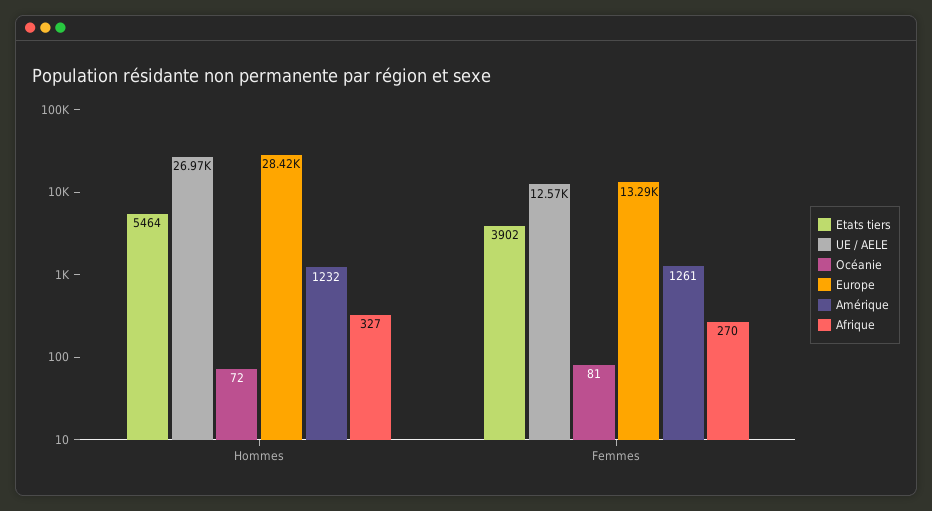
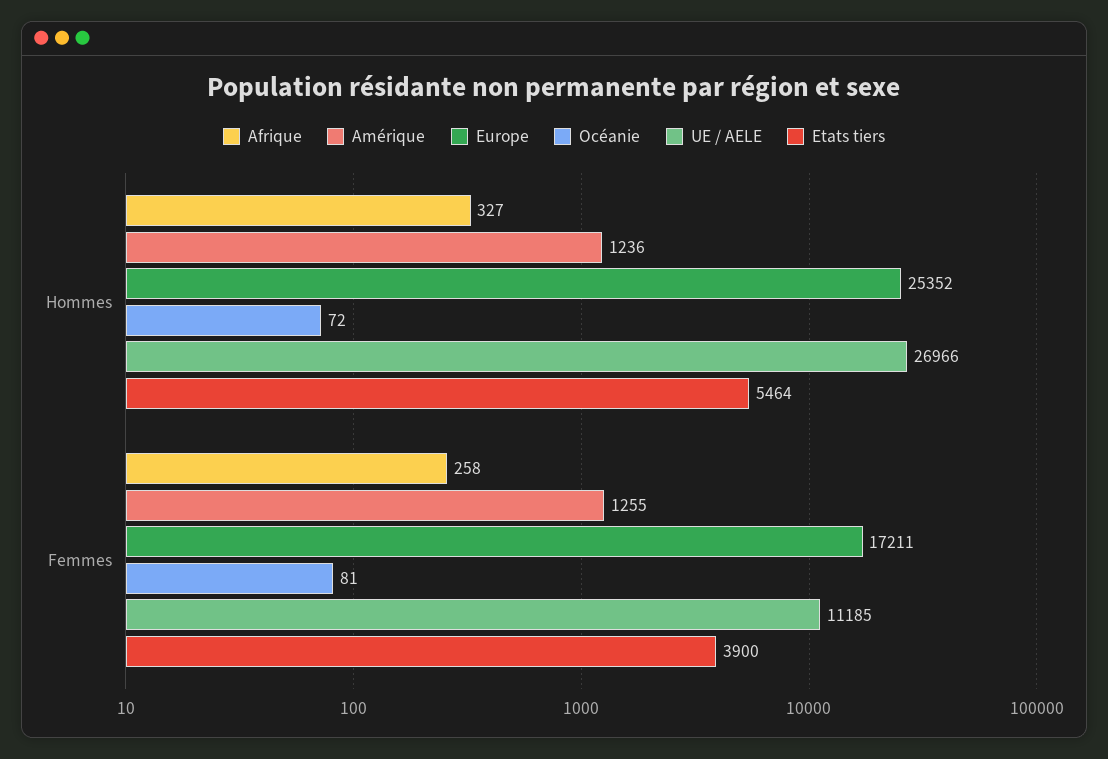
Europe, Hommes: 28420 -> 25352
Amérique, Hommes: 1232 -> 1236
Etats tiers, Femmes: 3902 -> 3900
UE / AELE, Femmes: 12570 -> 11185
Europe, Femmes: 13290 -> 17211
Amérique, Femmes: 1261 -> 1255
Afrique, Femmes: 270 -> 258

